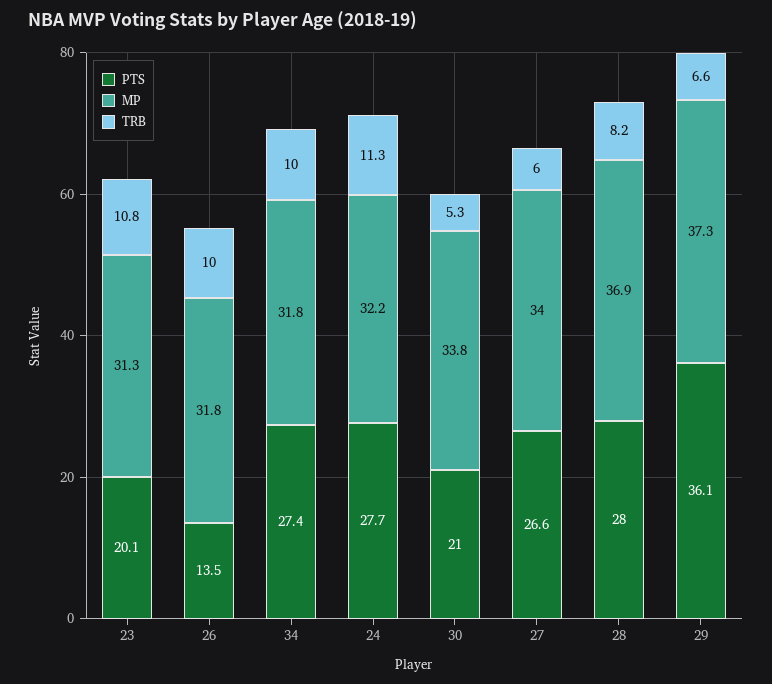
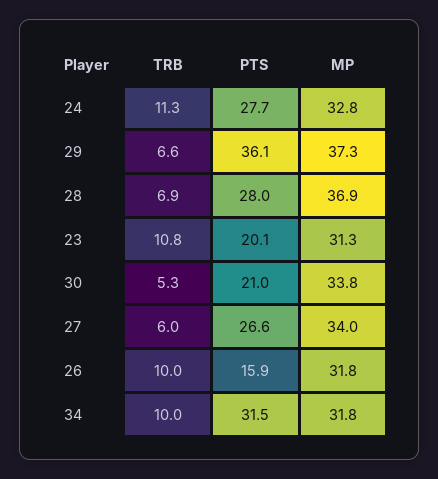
PTS, 26: 13.5 -> 15.9
PTS, 34: 27.4 -> 31.5
MP, 24: 32.2 -> 32.8
TRB, 28: 8.2 -> 6.9

